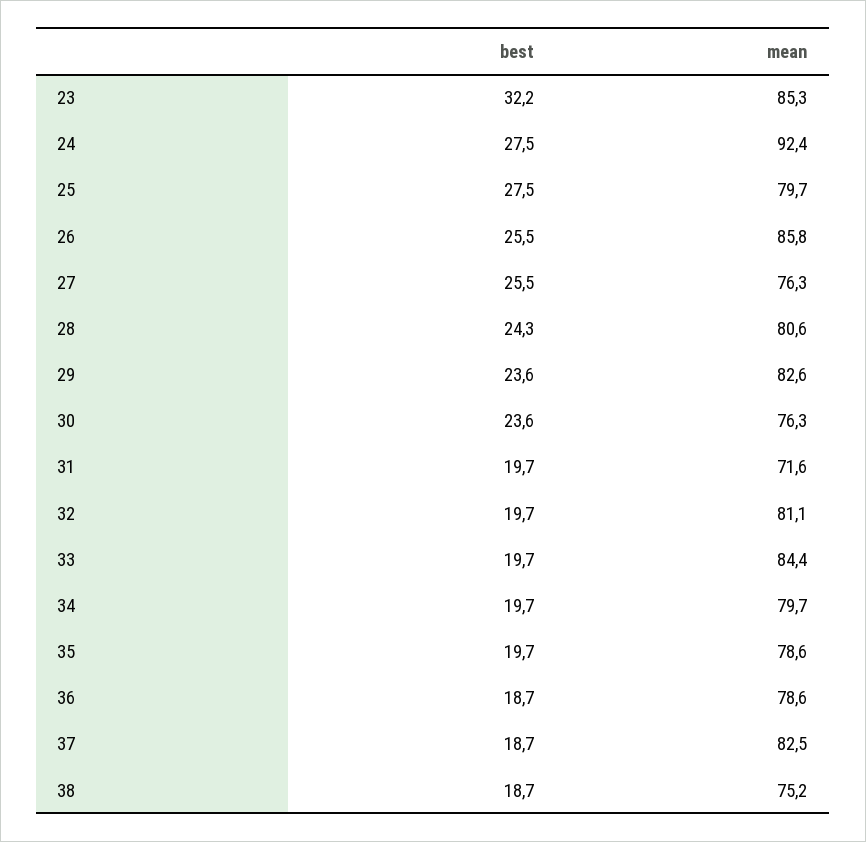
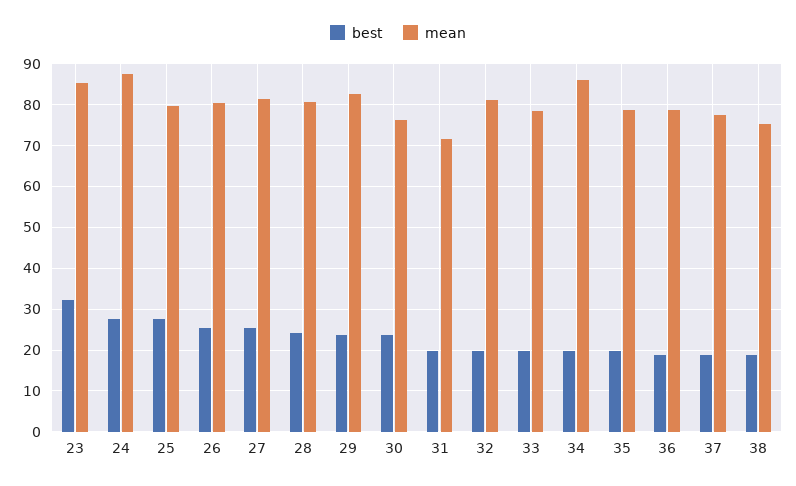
mean, 24: 92.4 -> 88
mean, 26: 85.8 -> 80
mean, 27: 76.3 -> 82
mean, 33: 84.4 -> 78
mean, 34: 79.7 -> 86
mean, 37: 82.5 -> 78

